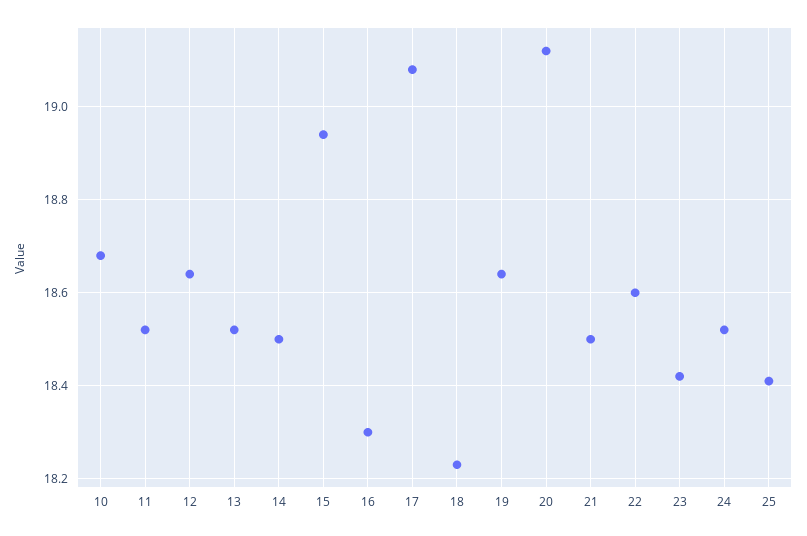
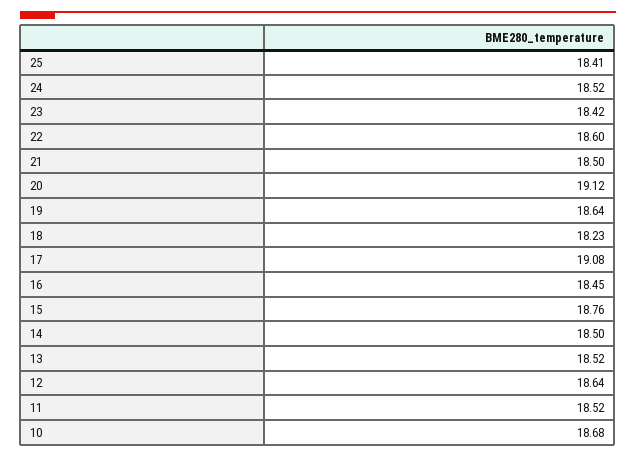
15: 18.95 -> 18.76
16: 18.3 -> 18.45

